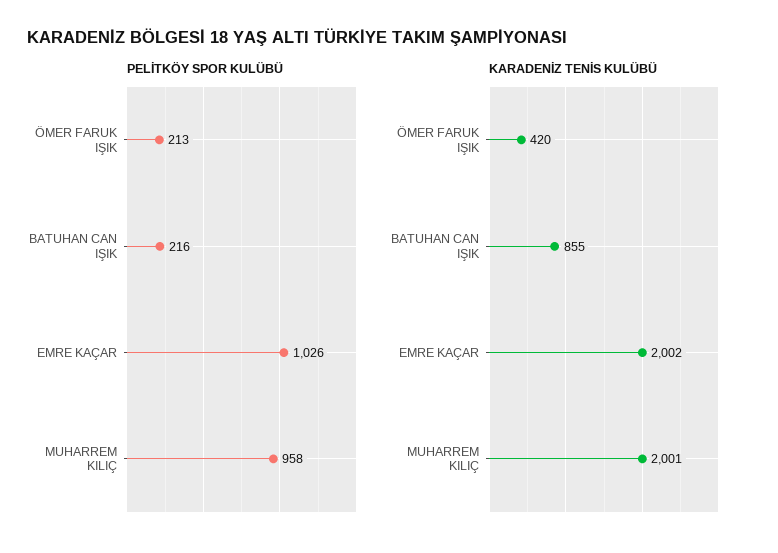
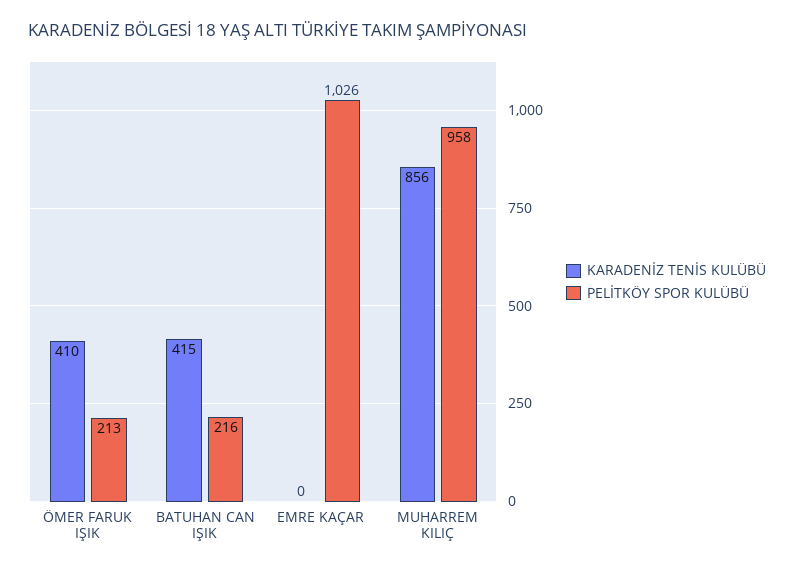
KARADENİZ TENİS KULÜBÜ, ÖMER FARUK IŞIK: 420 -> 410
KARADENİZ TENİS KULÜBÜ, BATUHAN CAN IŞIK: 855 -> 415
KARADENİZ TENİS KULÜBÜ, EMRE KAÇAR: 2002 -> 0
KARADENİZ TENİS KULÜBÜ, MUHARREM KILIÇ: 2001 -> 856

